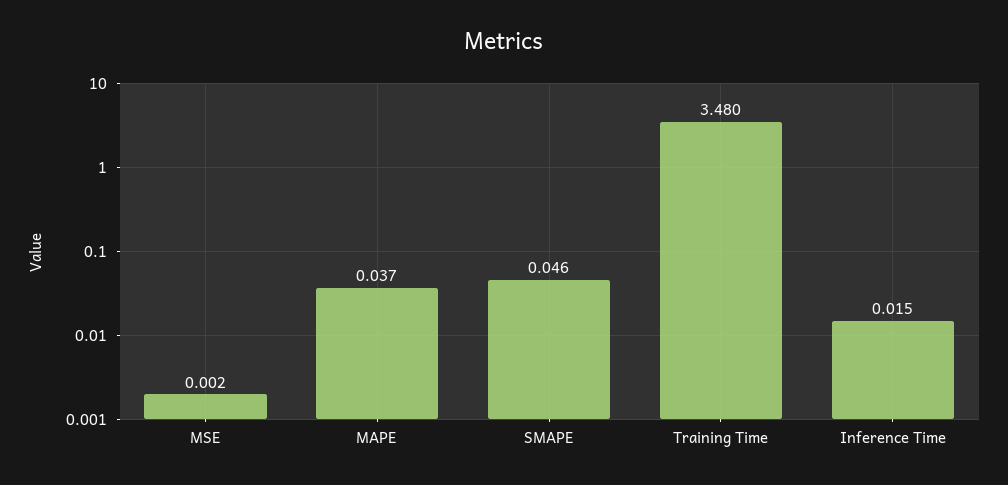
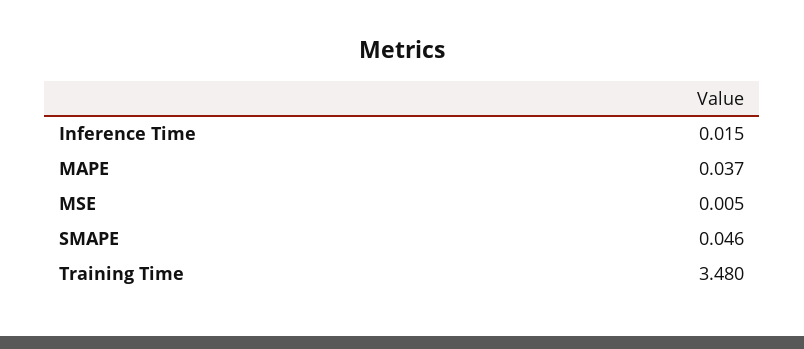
MSE: 0.002 -> 0.005

